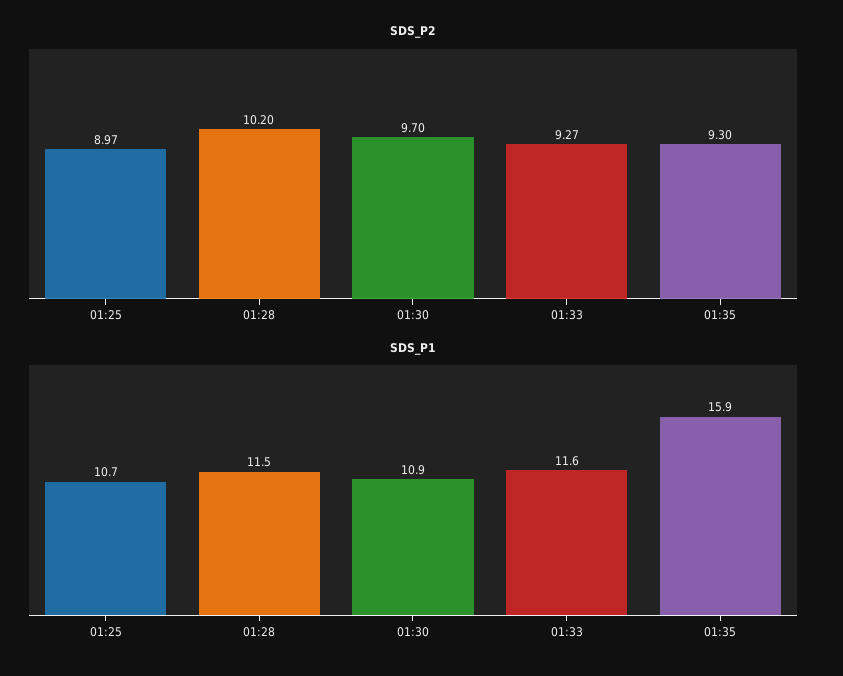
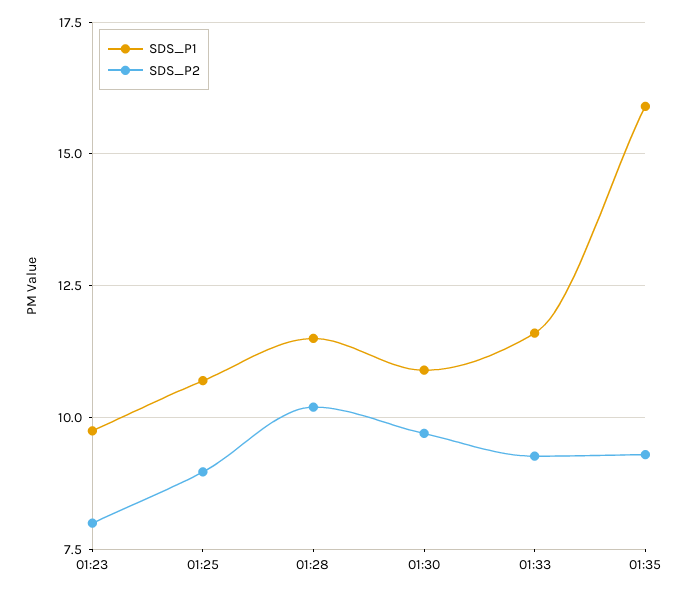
SDS_P1, 01:23: none -> 9.75
SDS_P2, 01:23: none -> 8

